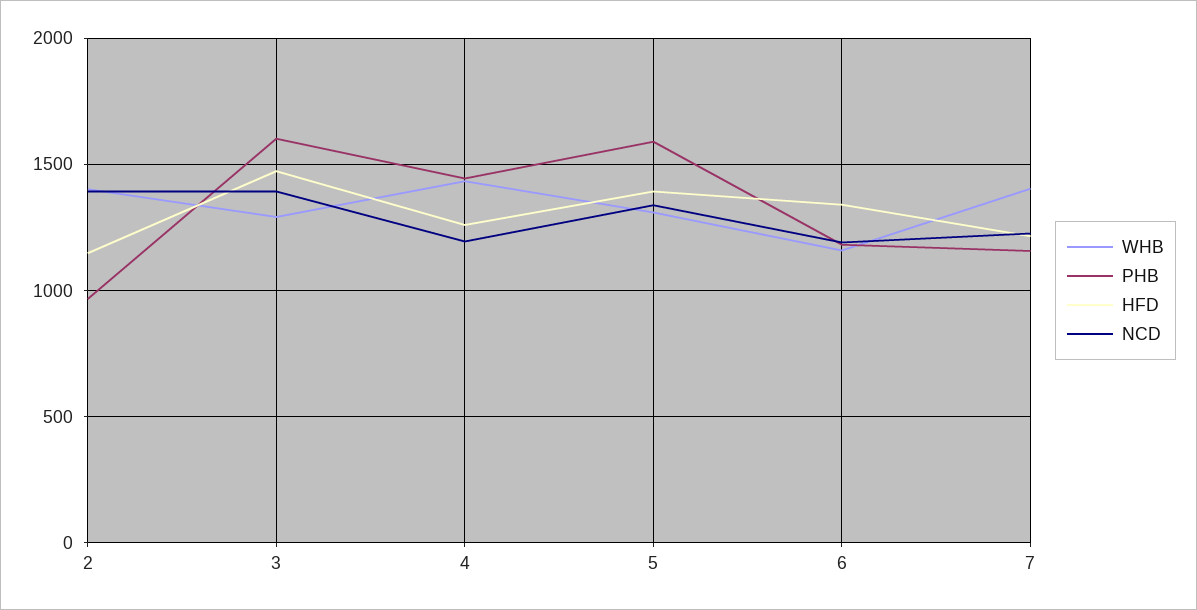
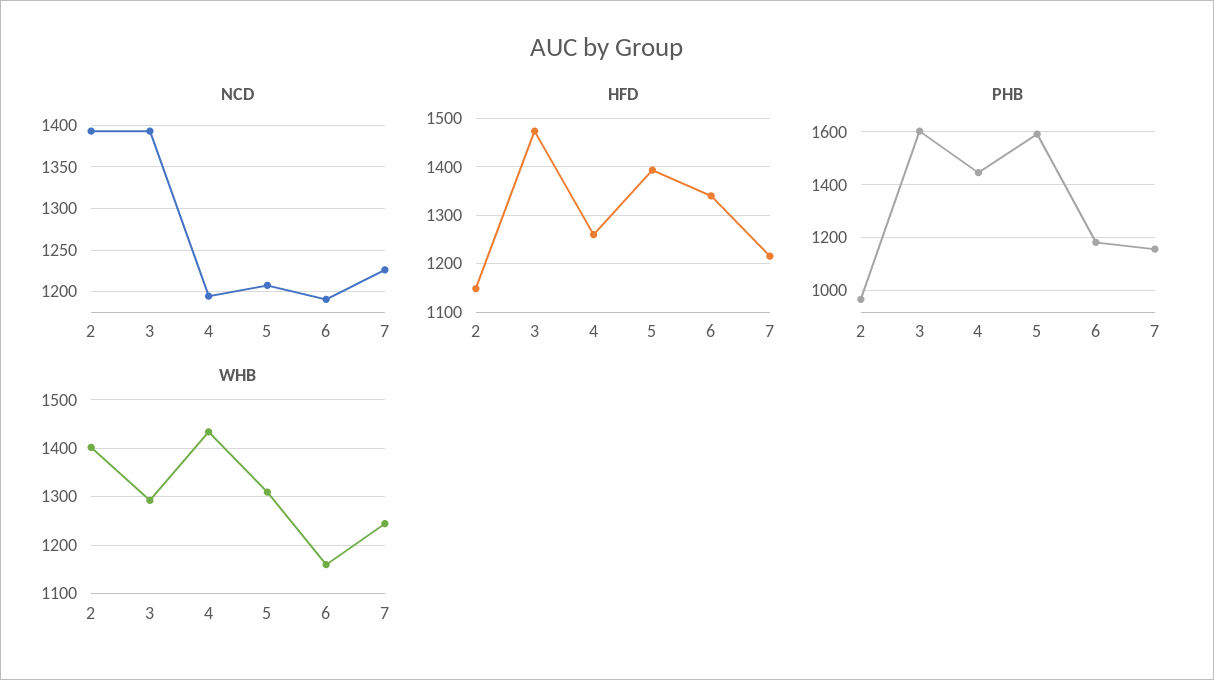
NCD, 5: 1350 -> 1210
WHB, 7: 1400 -> 1240

